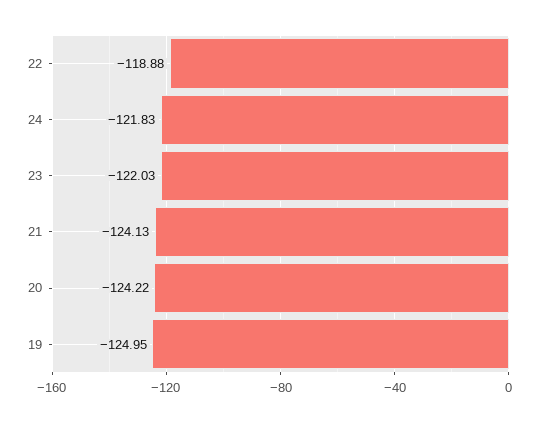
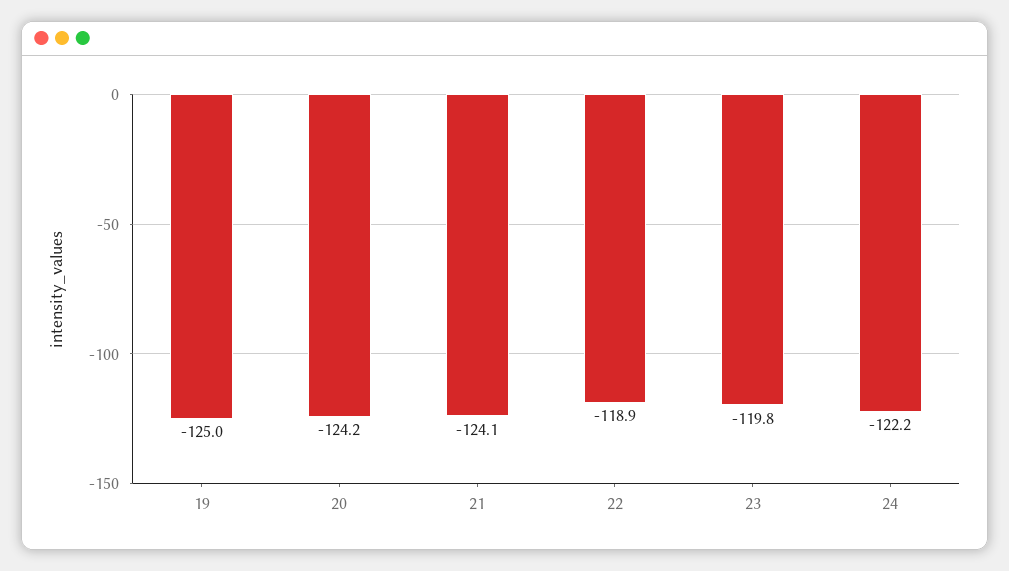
24: -121.83 -> -122.2
23: -122.03 -> -119.8

